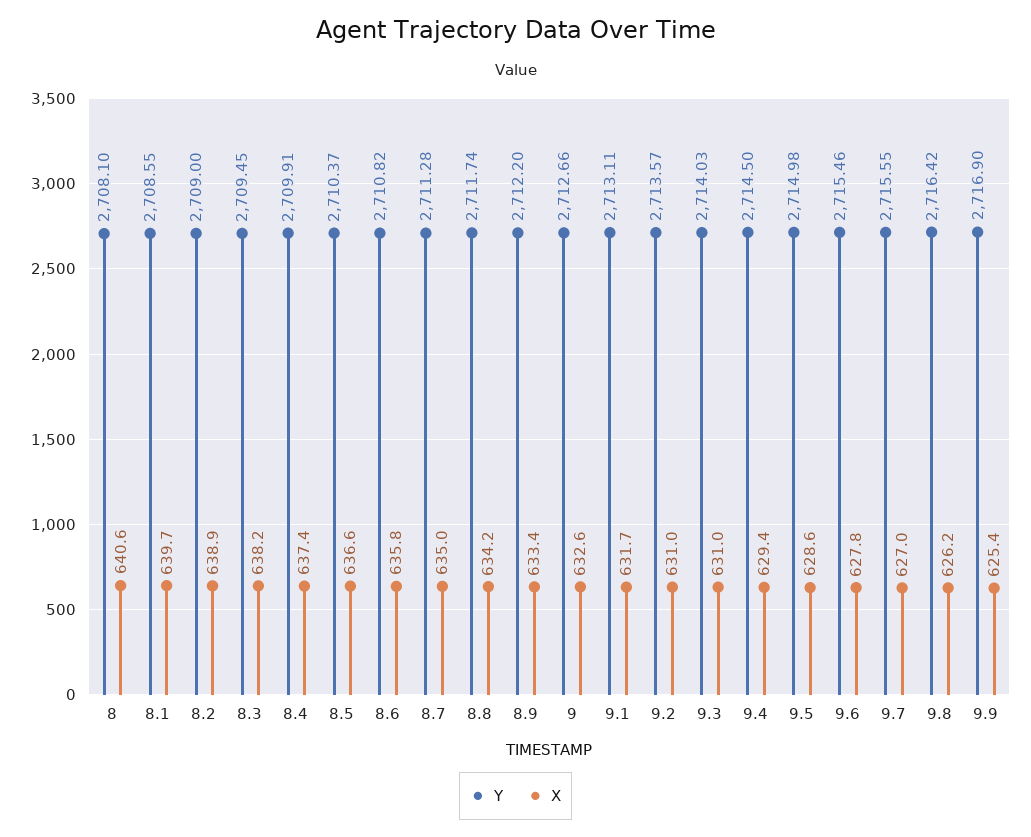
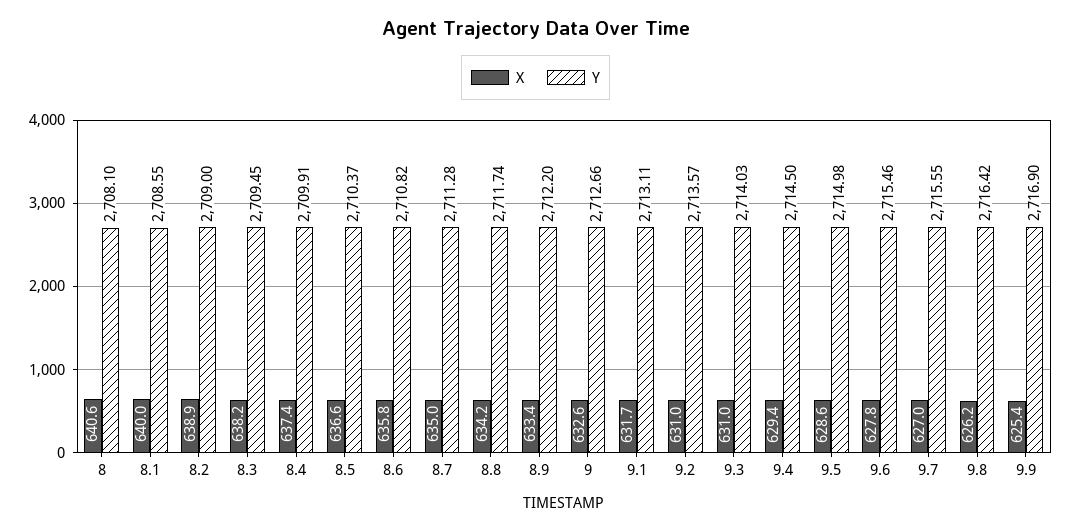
X, 8.1: 639.7 -> 640

